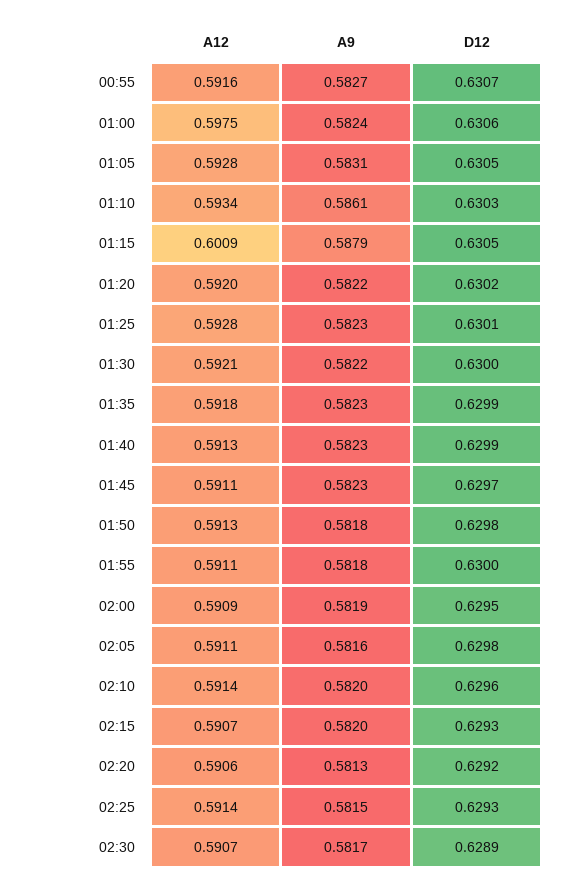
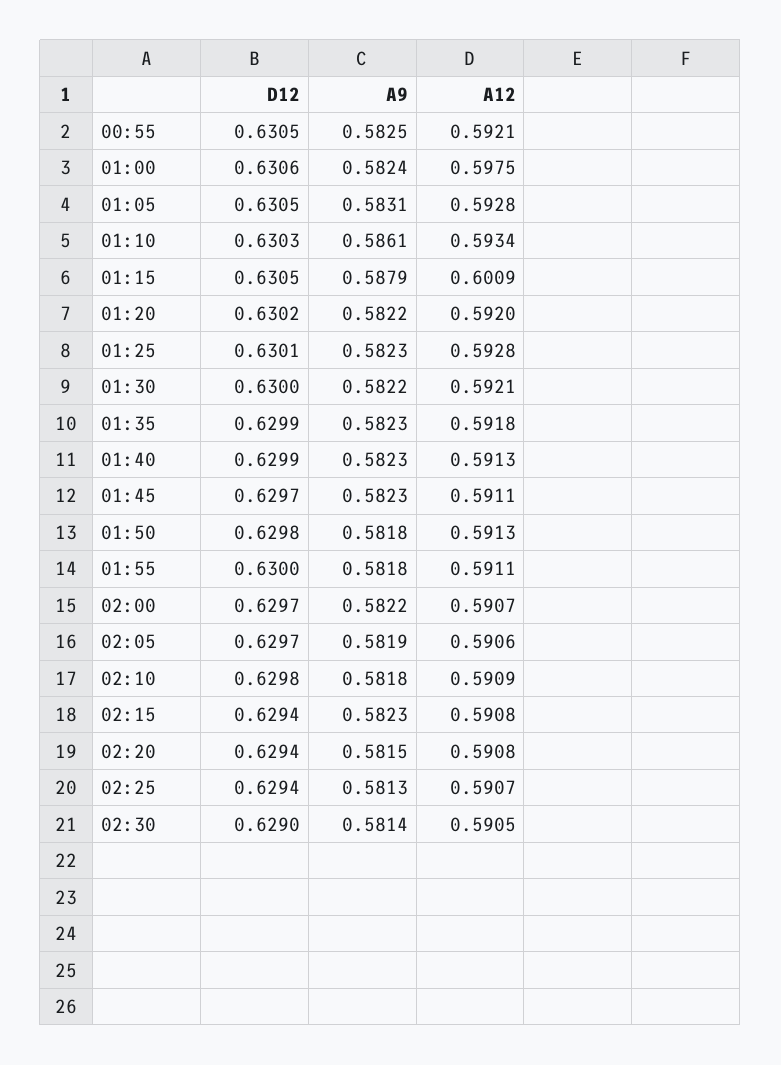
A12, 00:55: 0.5916 -> 0.5921
A9, 00:55: 0.5827 -> 0.5825
D12, 00:55: 0.6307 -> 0.6305
A12, 02:00: 0.5909 -> 0.5907
A9, 02:00: 0.5819 -> 0.5822
D12, 02:00: 0.6295 -> 0.6297
A12, 02:05: 0.5911 -> 0.5906
A9, 02:05: 0.5816 -> 0.5819
D12, 02:05: 0.6298 -> 0.6297
A12, 02:10: 0.5914 -> 0.5909
A9, 02:10: 0.582 -> 0.5818
D12, 02:10: 0.6296 -> 0.6298
A12, 02:15: 0.5907 -> 0.5908
A9, 02:15: 0.582 -> 0.5823
D12, 02:15: 0.6293 -> 0.6294
A12, 02:20: 0.5906 -> 0.5908
A9, 02:20: 0.5813 -> 0.5815
D12, 02:20: 0.6292 -> 0.6294
A12, 02:25: 0.5914 -> 0.5907
A9, 02:25: 0.5815 -> 0.5813
D12, 02:25: 0.6293 -> 0.6294
A12, 02:30: 0.5907 -> 0.5905
A9, 02:30: 0.5817 -> 0.5814
D12, 02:30: 0.6289 -> 0.629

